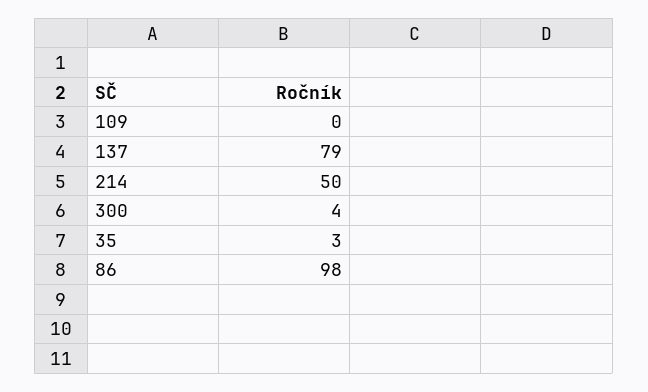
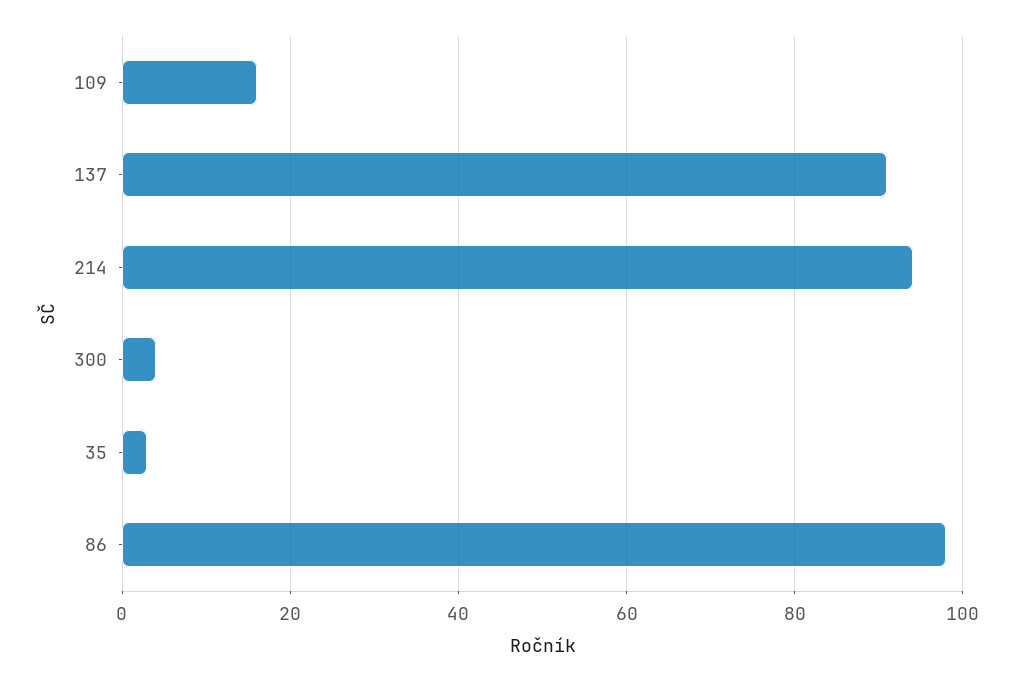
109: 0 -> 15
137: 79 -> 90
214: 50 -> 95

